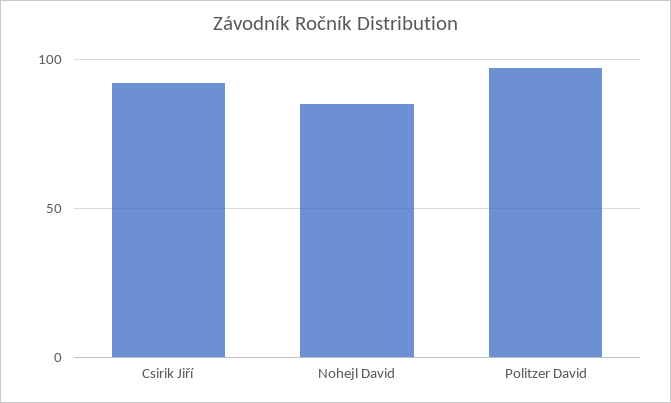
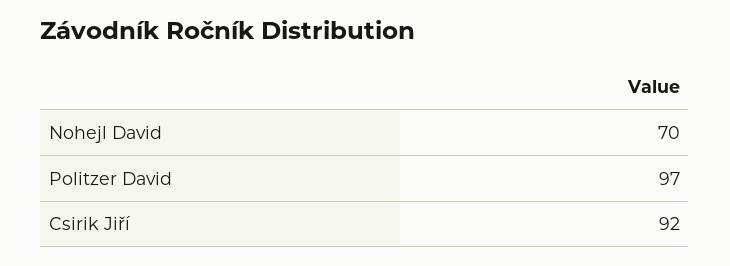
Nohejl David: 85 -> 70

